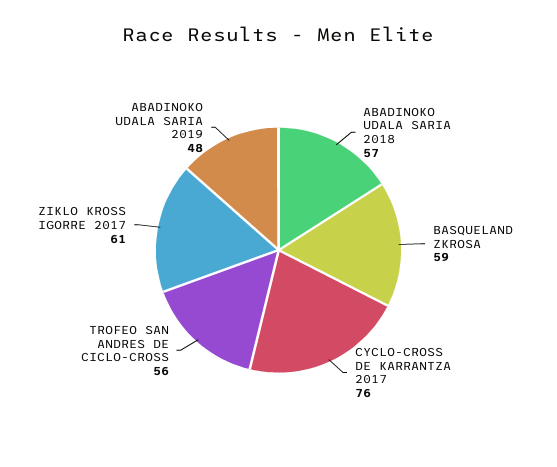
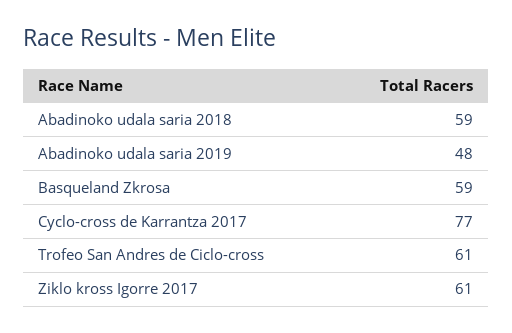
ABADINOKO UDALA SARIA 2018: 57 -> 59
CYCLO-CROSS DE KARRANTZA 2017: 76 -> 77
TROFEO SAN ANDRES DE CICLO-CROSS: 56 -> 61

